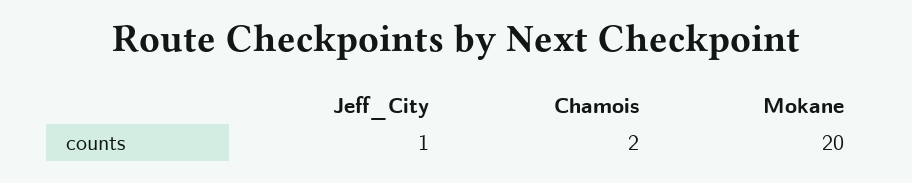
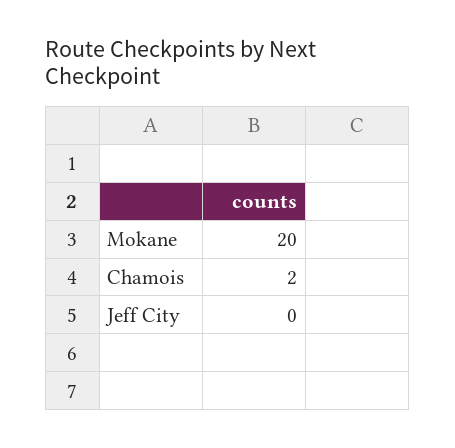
Jeff_City: 1 -> 0

